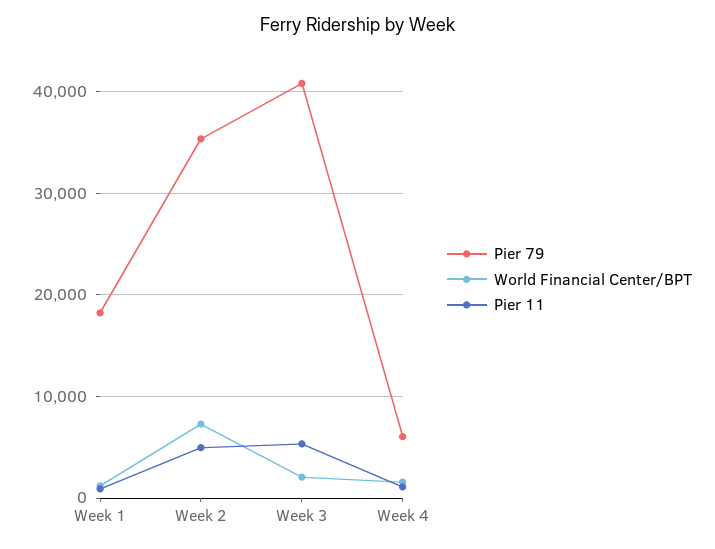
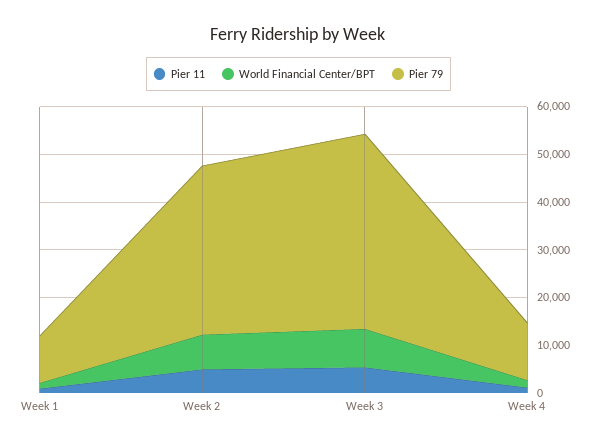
Pier 79, Week 1: 18000 -> 10000
World Financial Center/BPT, Week 3: 2000 -> 8000
Pier 79, Week 4: 6000 -> 12000

